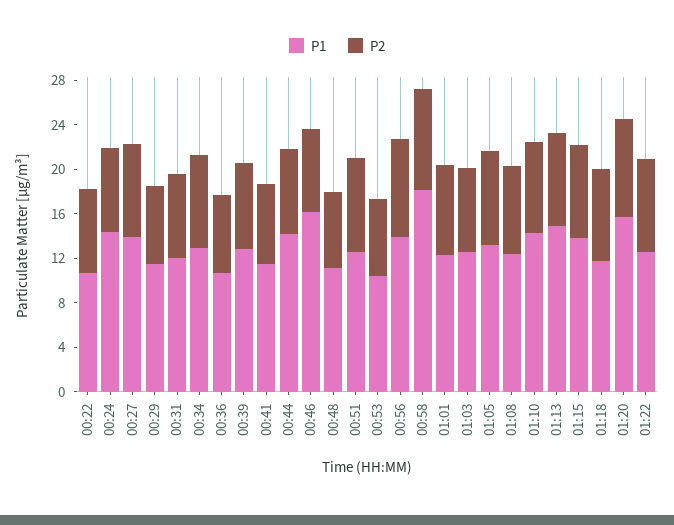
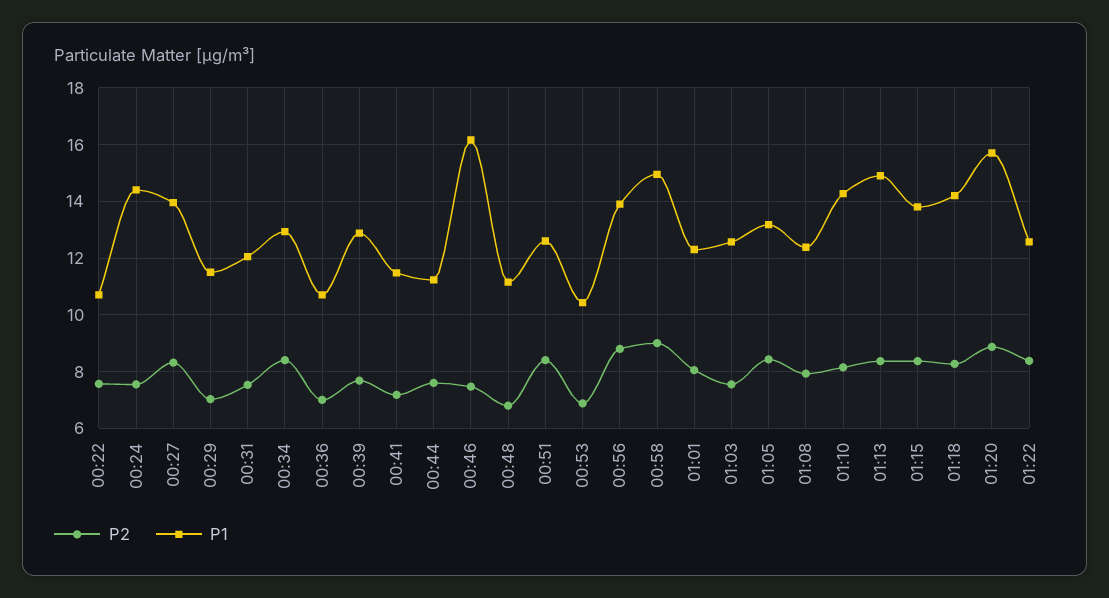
P1, 00:44: 14 -> 11.25
P1, 00:58: 18 -> 15
P1, 01:18: 12 -> 14.25

